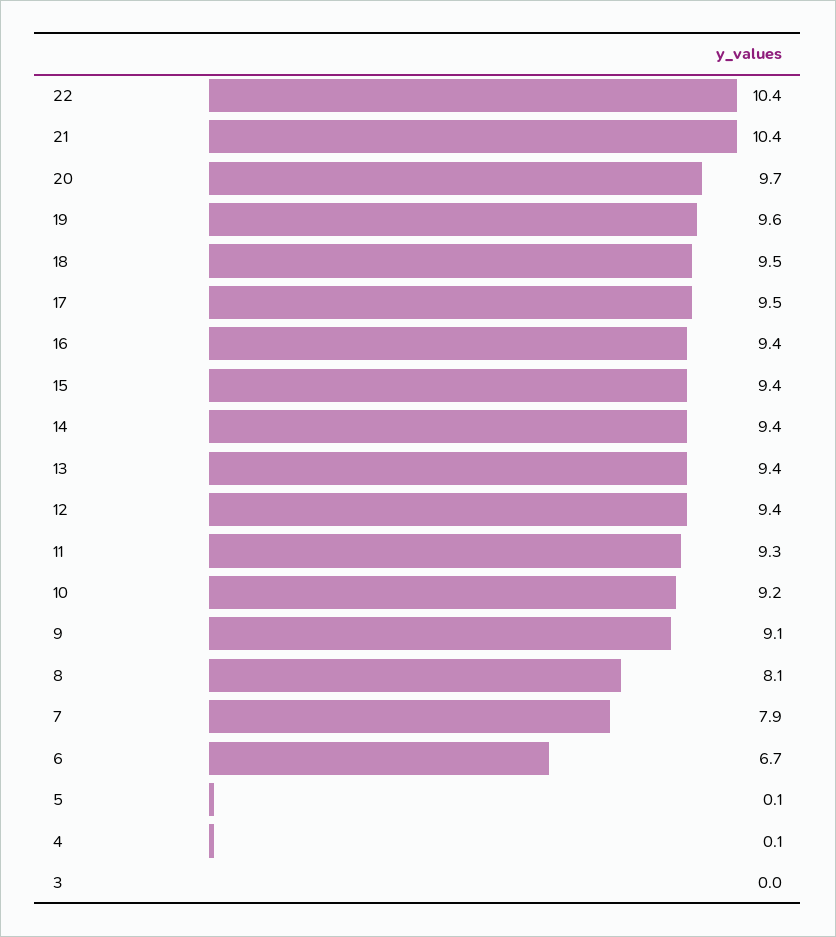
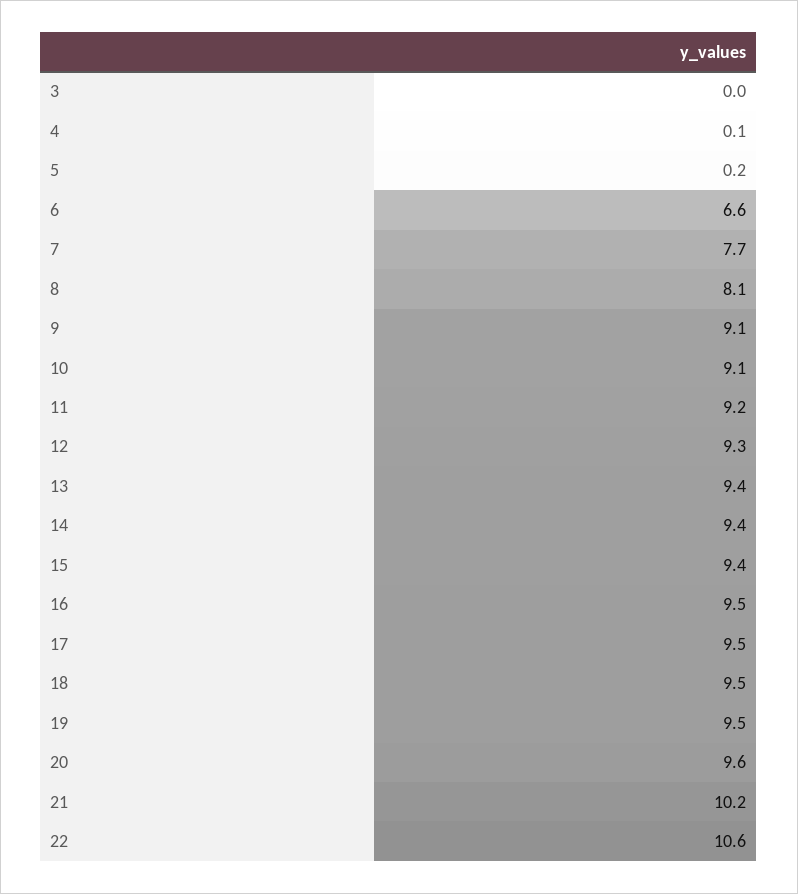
22: 10.4 -> 10.6
21: 10.4 -> 10.2
20: 9.7 -> 9.6
19: 9.6 -> 9.5
16: 9.4 -> 9.5
12: 9.4 -> 9.3
11: 9.3 -> 9.2
10: 9.2 -> 9.1
7: 7.9 -> 7.7
6: 6.7 -> 6.6
5: 0.1 -> 0.2

